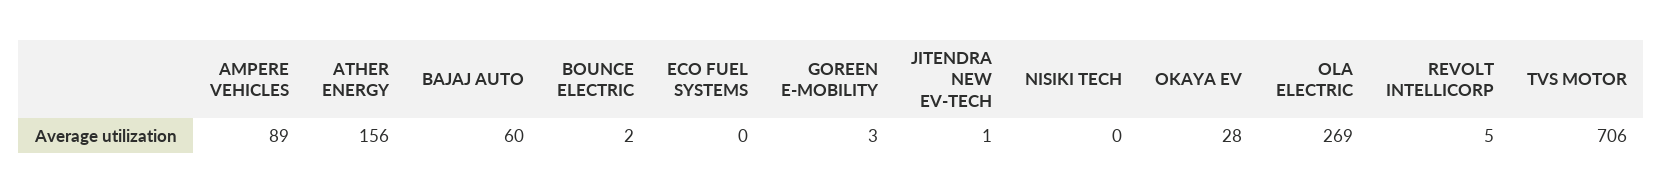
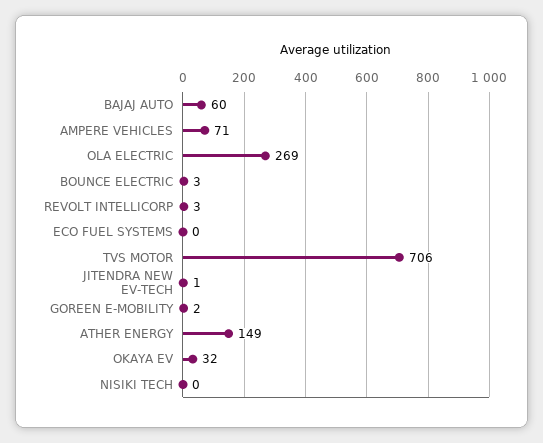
AMPERE VEHICLES: 89 -> 71
ATHER ENERGY: 156 -> 149
BOUNCE ELECTRIC: 2 -> 3
GOREEN E-MOBILITY: 3 -> 2
OKAYA EV: 28 -> 32
REVOLT INTELLICORP: 5 -> 3

